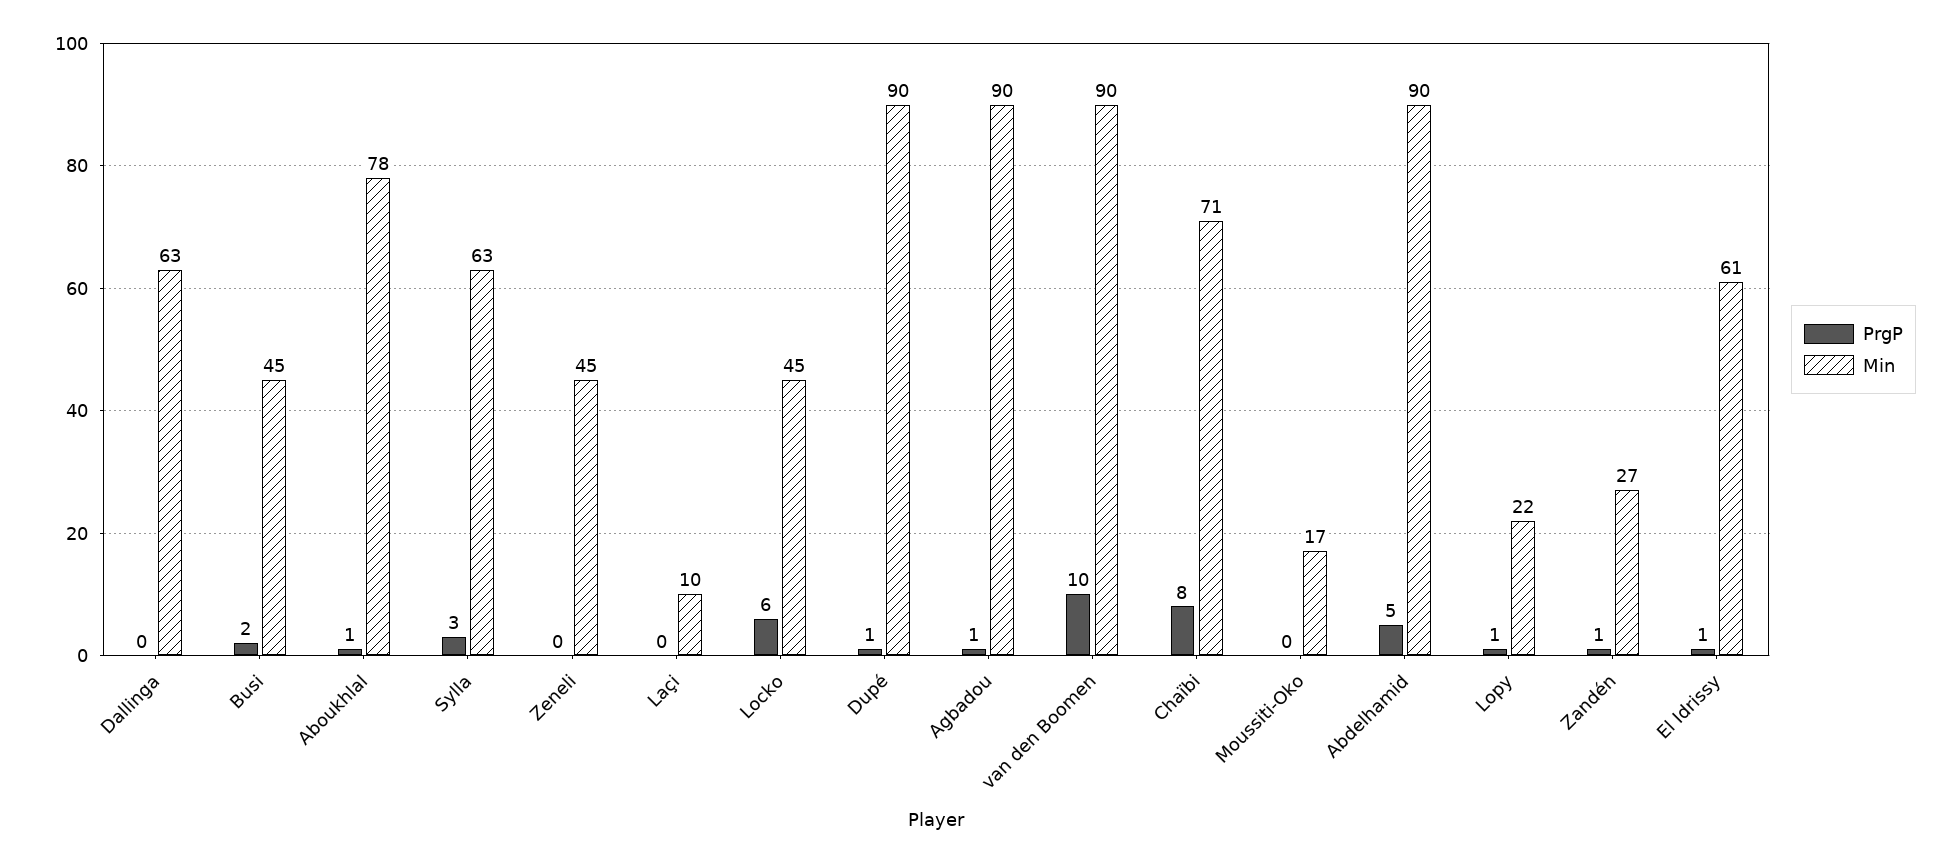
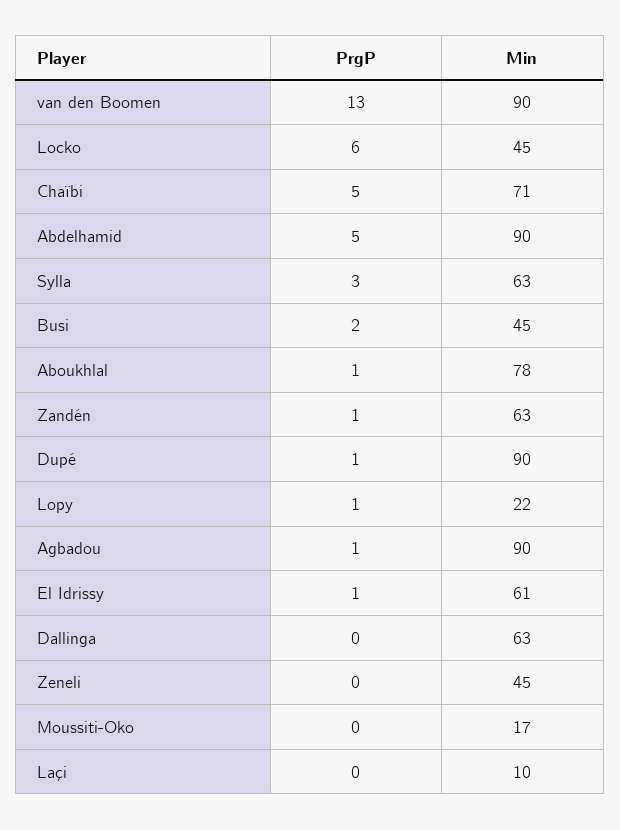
PrgP, van den Boomen: 10 -> 13
PrgP, Chaïbi: 8 -> 5
Min, Zandén: 27 -> 63

